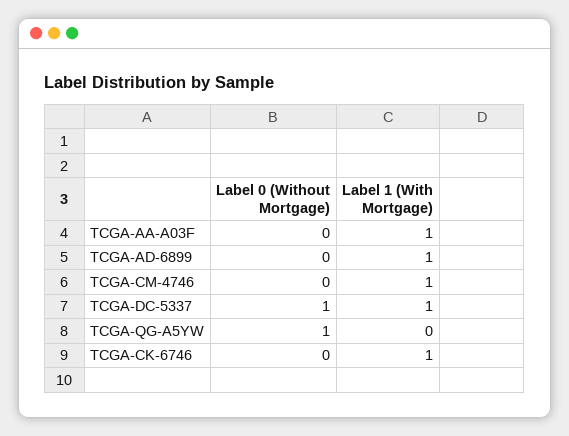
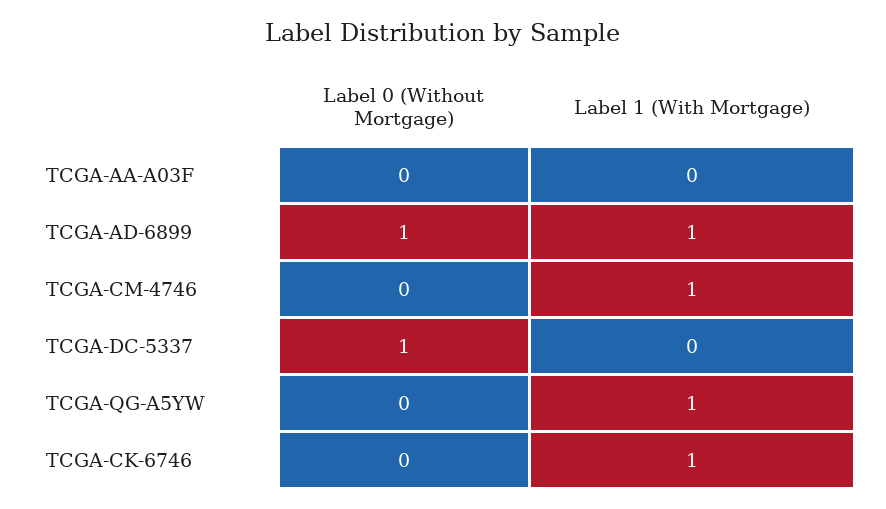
Label 1 (With Mortgage), TCGA-AA-A03F: 1 -> 0
Label 0 (Without Mortgage), TCGA-AD-6899: 0 -> 1
Label 1 (With Mortgage), TCGA-DC-5337: 1 -> 0
Label 0 (Without Mortgage), TCGA-QG-A5YW: 1 -> 0
Label 1 (With Mortgage), TCGA-QG-A5YW: 0 -> 1

